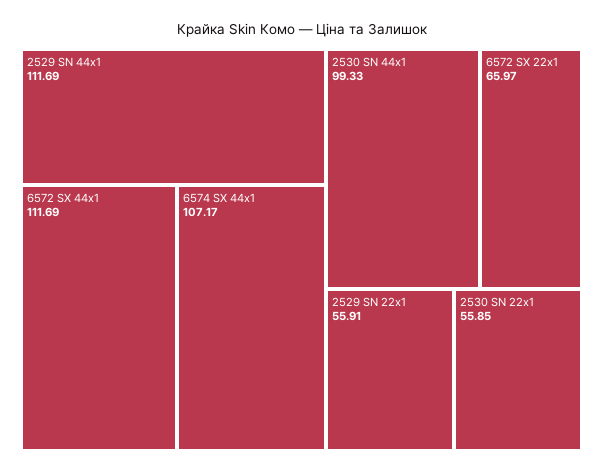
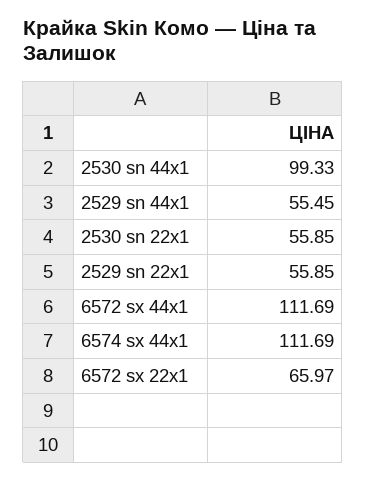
2529 SN 44x1: 111.69 -> 55.45
6574 SX 44x1: 107.17 -> 111.69
2529 SN 22x1: 55.91 -> 55.85

